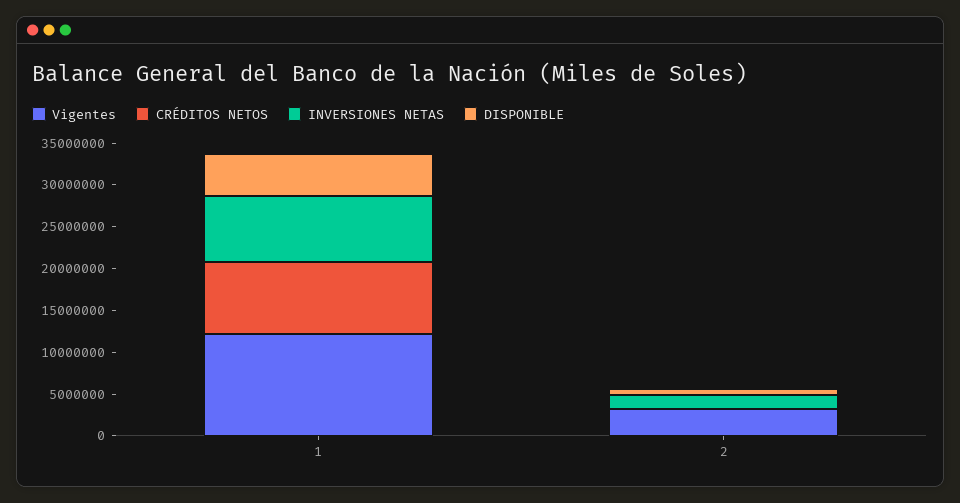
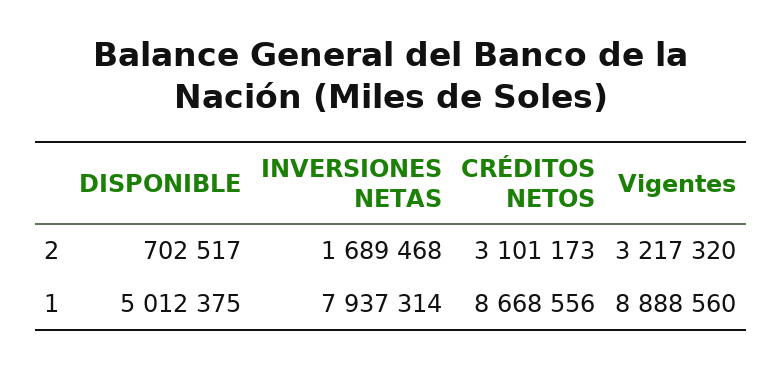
Vigentes, 1: 12000000 -> 8888560
CRÉDITOS NETOS, 2: 0 -> 3101173

